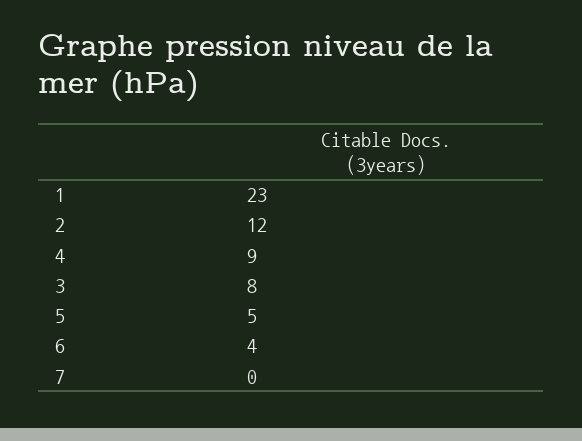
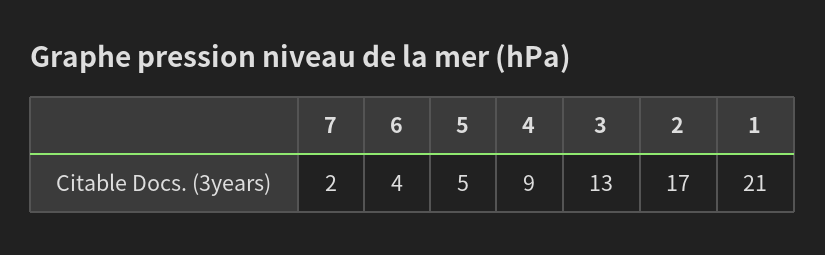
1: 23 -> 21
2: 12 -> 17
3: 8 -> 13
7: 0 -> 2

